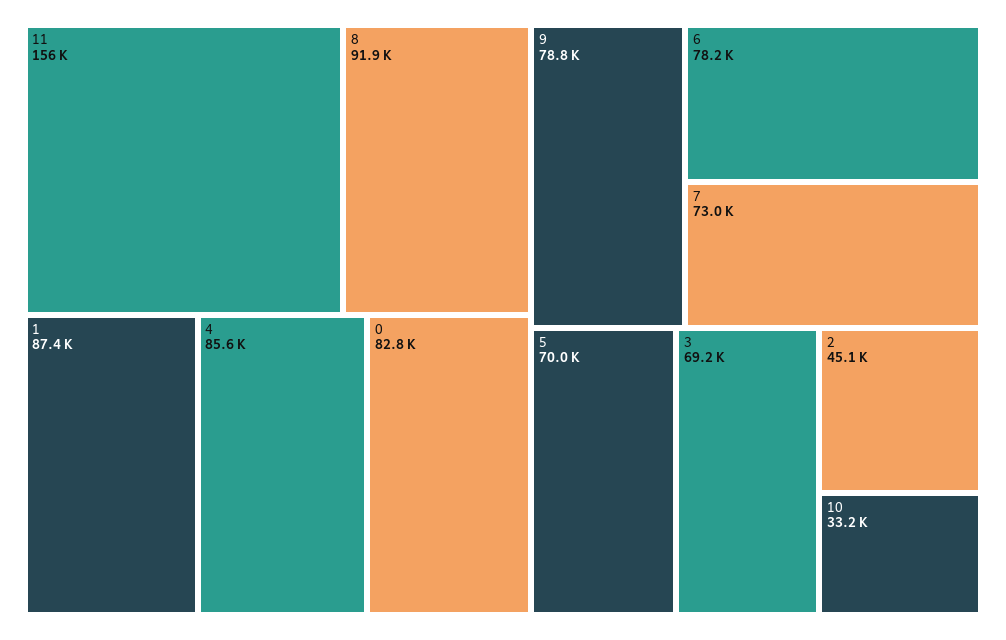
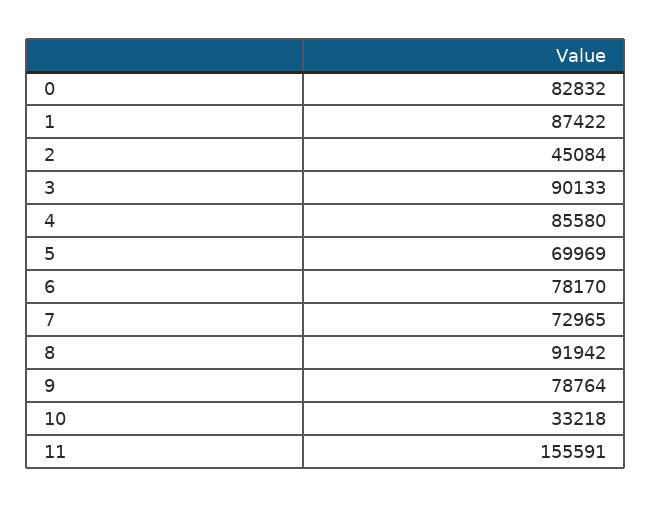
3: 69200 -> 90133

